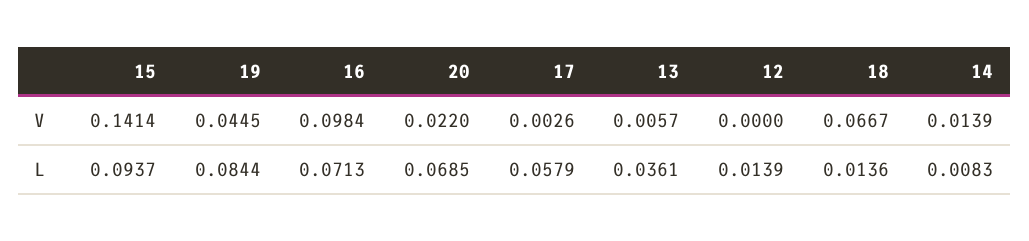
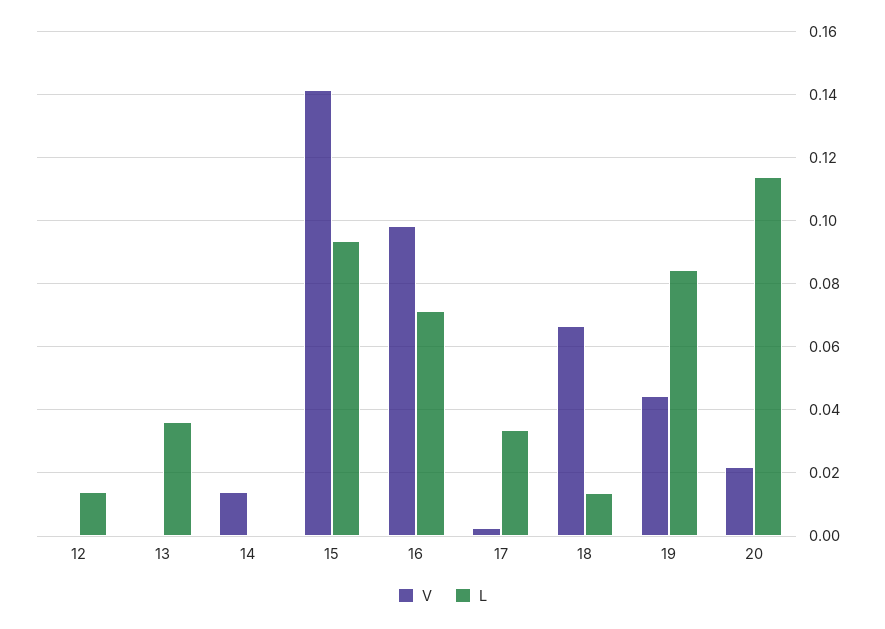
V, 13: 0.0057 -> 0
L, 20: 0.0685 -> 0.114
L, 17: 0.0579 -> 0.034
L, 14: 0.0083 -> 0

